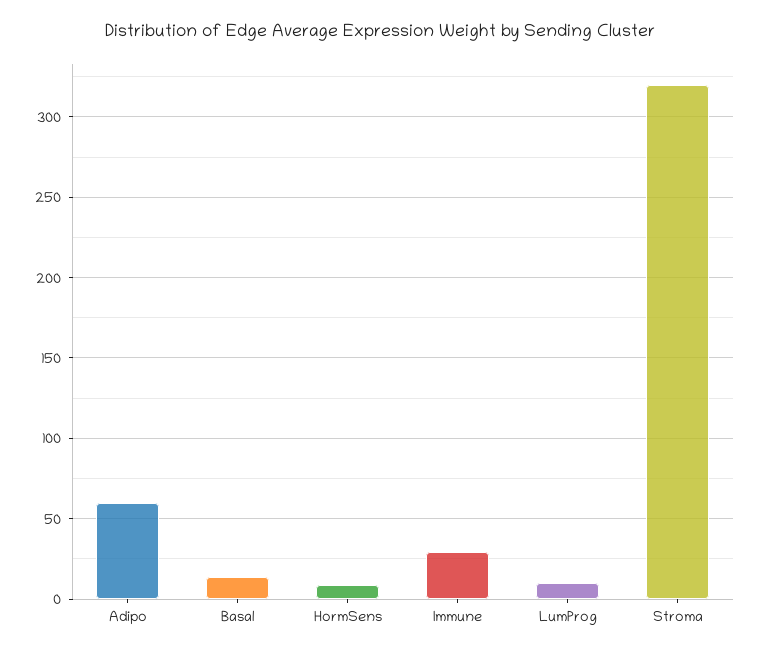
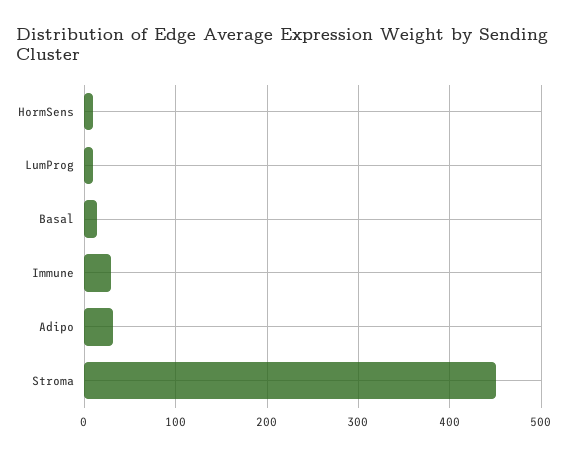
Adipo: 60 -> 30
Stroma: 320 -> 450

